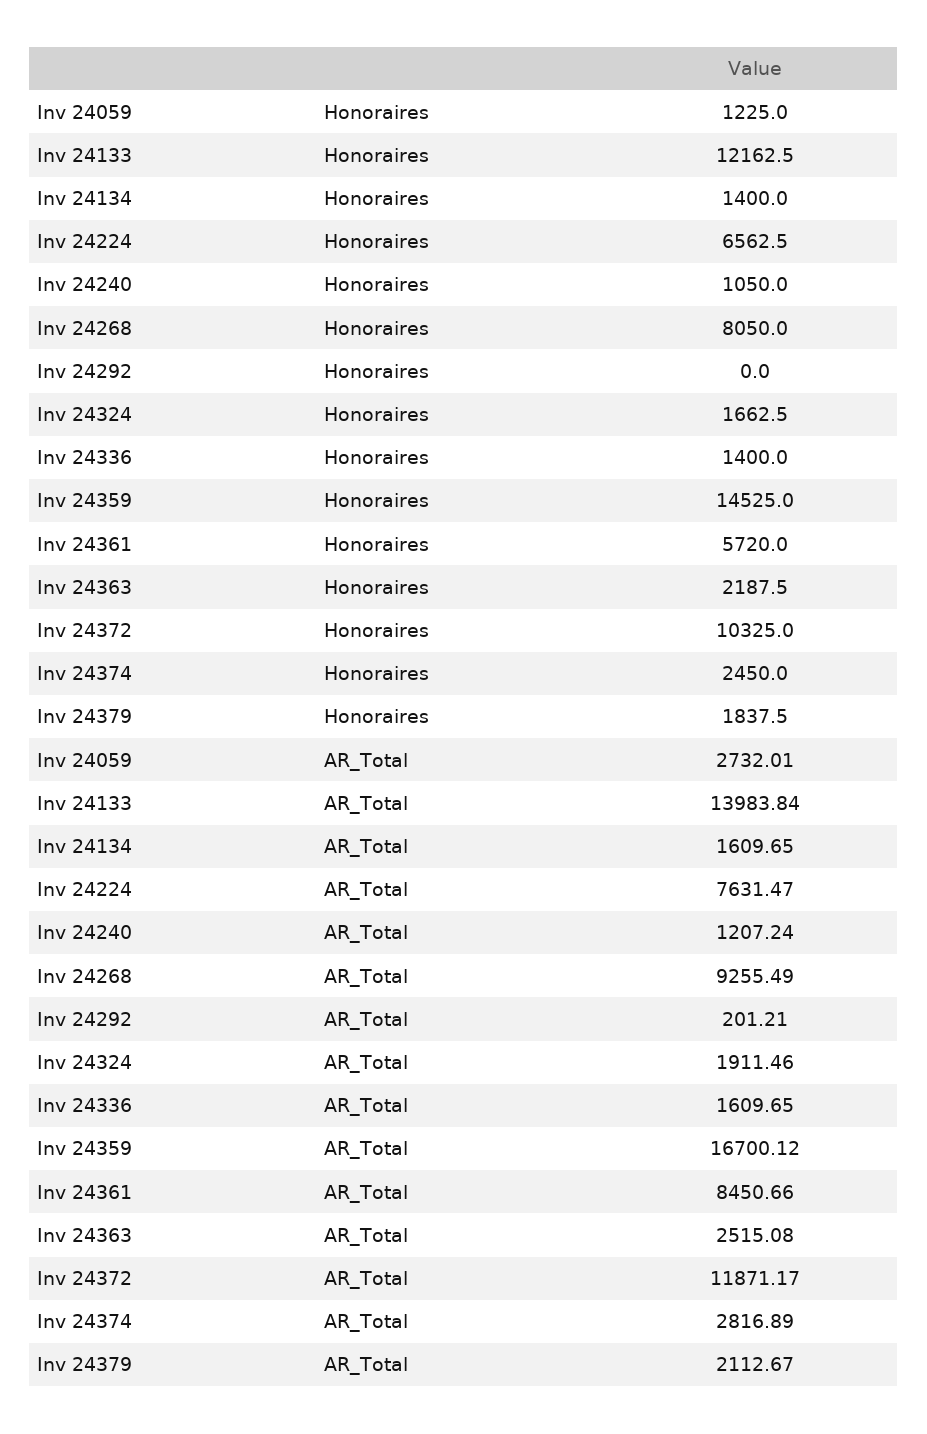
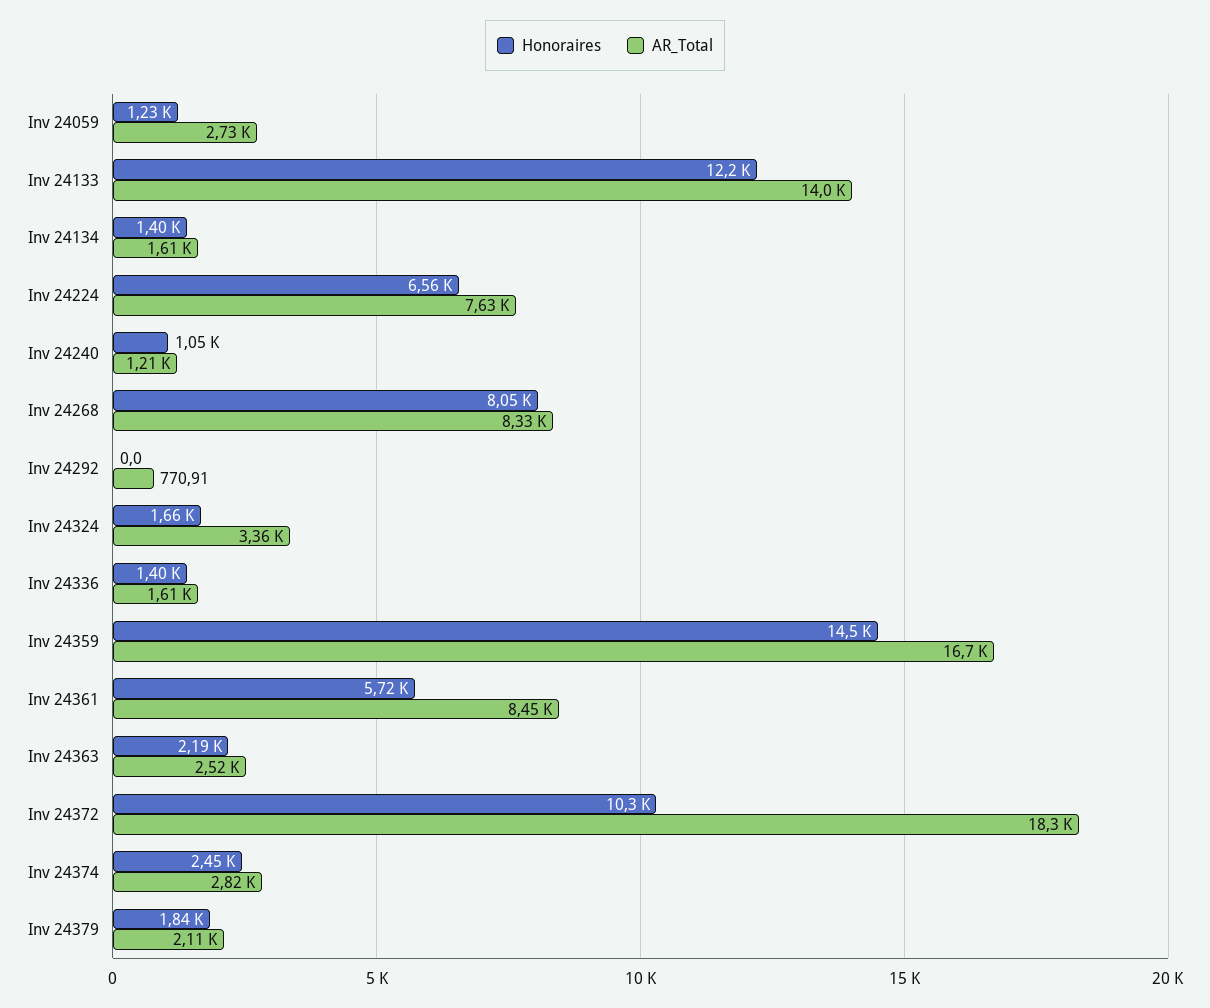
AR_Total, Inv 24268: 9255.49 -> 8330
AR_Total, Inv 24292: 201.21 -> 770.91
AR_Total, Inv 24324: 1911.46 -> 3360
AR_Total, Inv 24372: 11871.17 -> 18300

